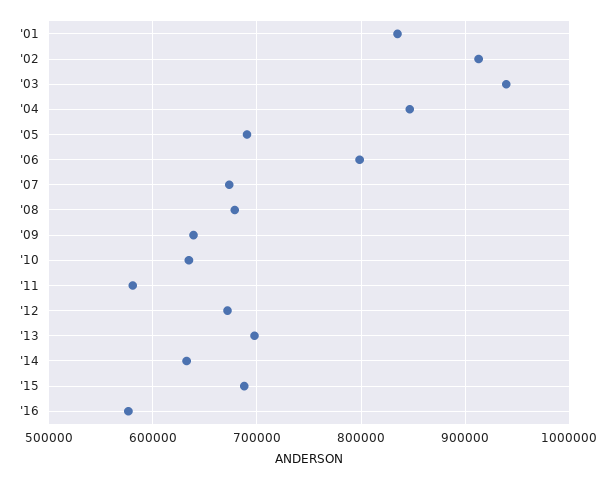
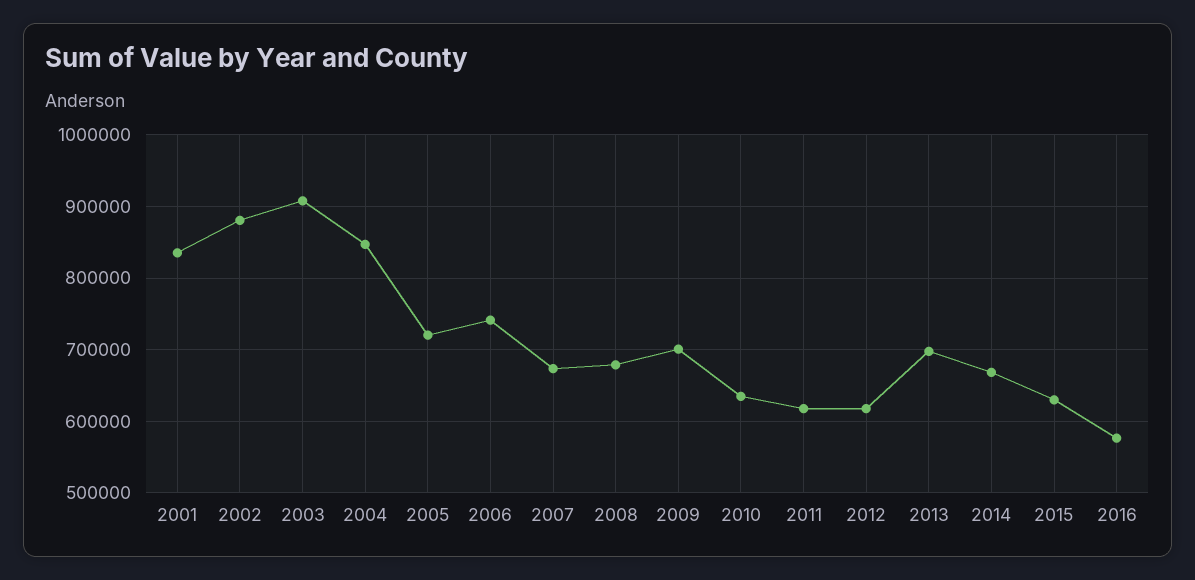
'02: 910000 -> 880000
'03: 940000 -> 910000
'05: 690000 -> 720000
'06: 800000 -> 740000
'09: 640000 -> 700000
'11: 580000 -> 620000
'12: 670000 -> 620000
'14: 630000 -> 670000
'15: 690000 -> 630000

